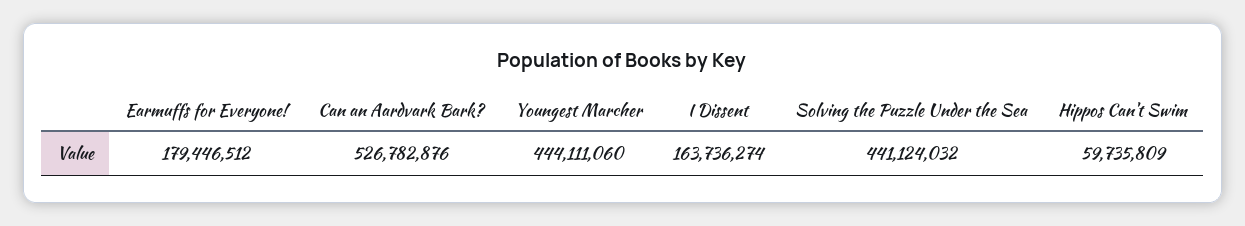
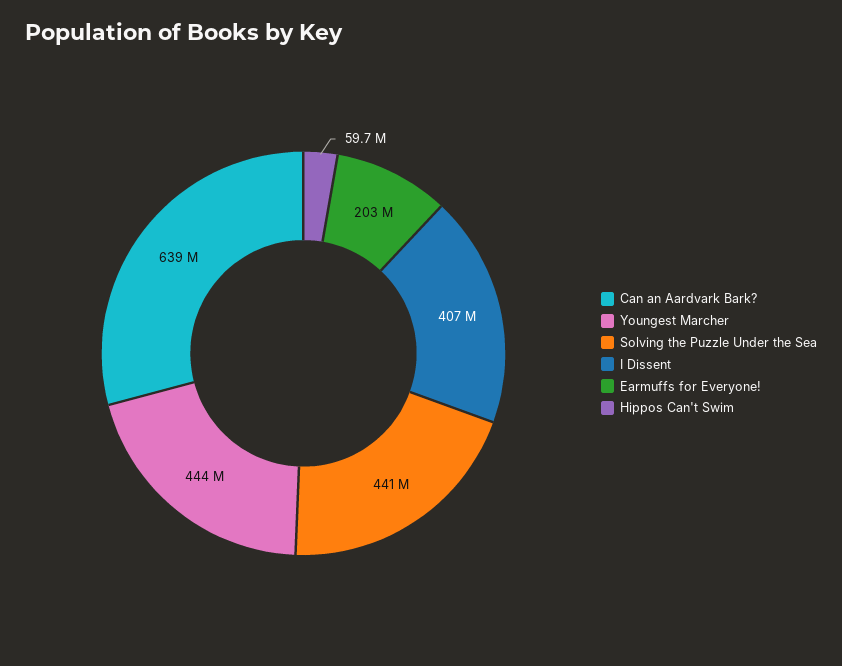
Earmuffs for Everyone!: 179446512 -> 203000000
Can an Aardvark Bark?: 526782876 -> 639000000
I Dissent: 163736274 -> 407000000

